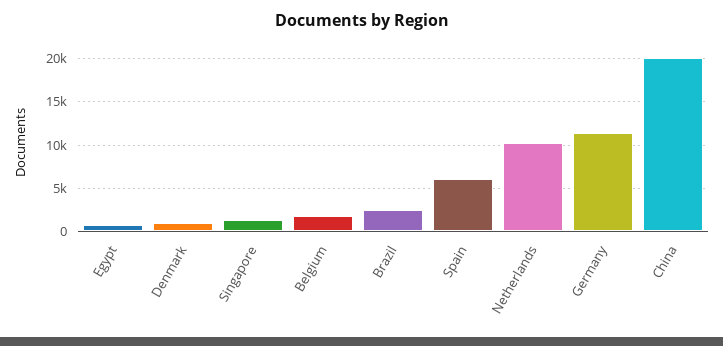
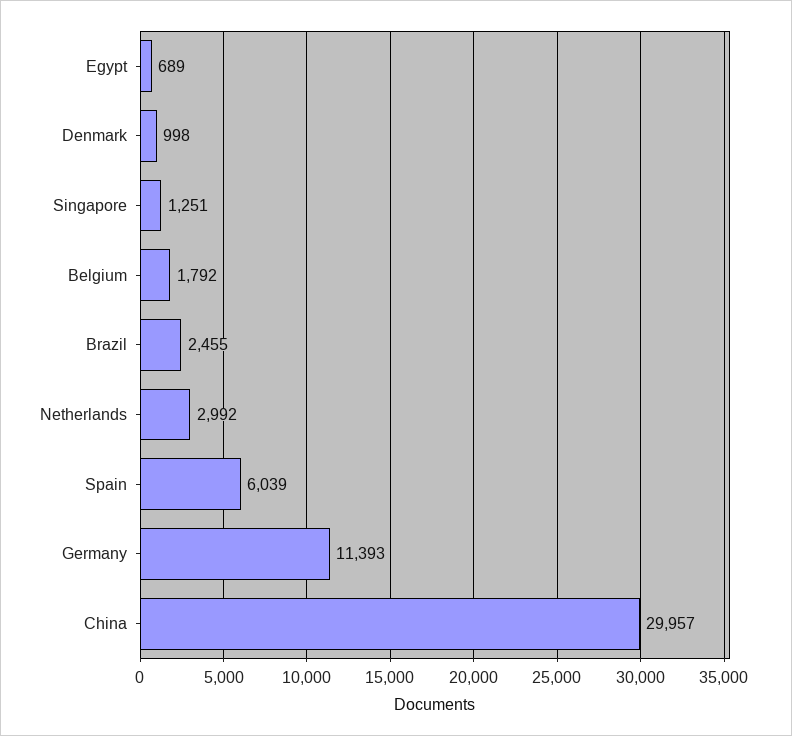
Netherlands: 10000 -> 2992
China: 20000 -> 29957

